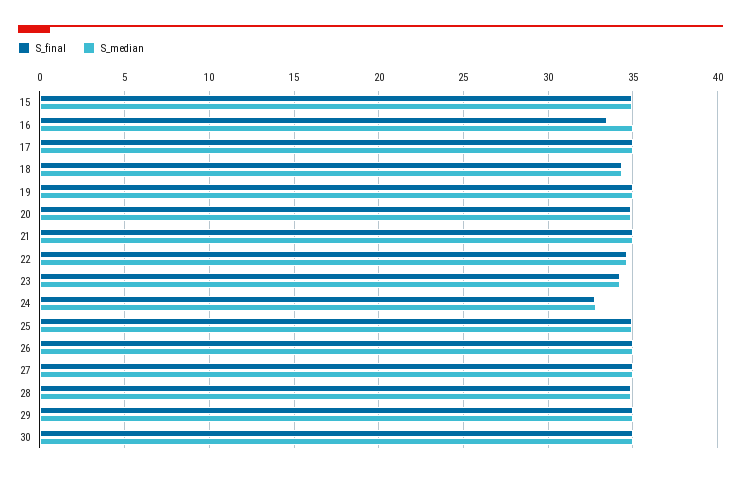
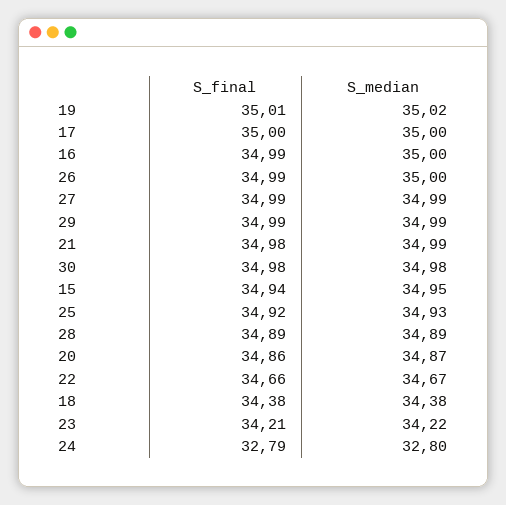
S_final, 16: 33.5 -> 34.99

